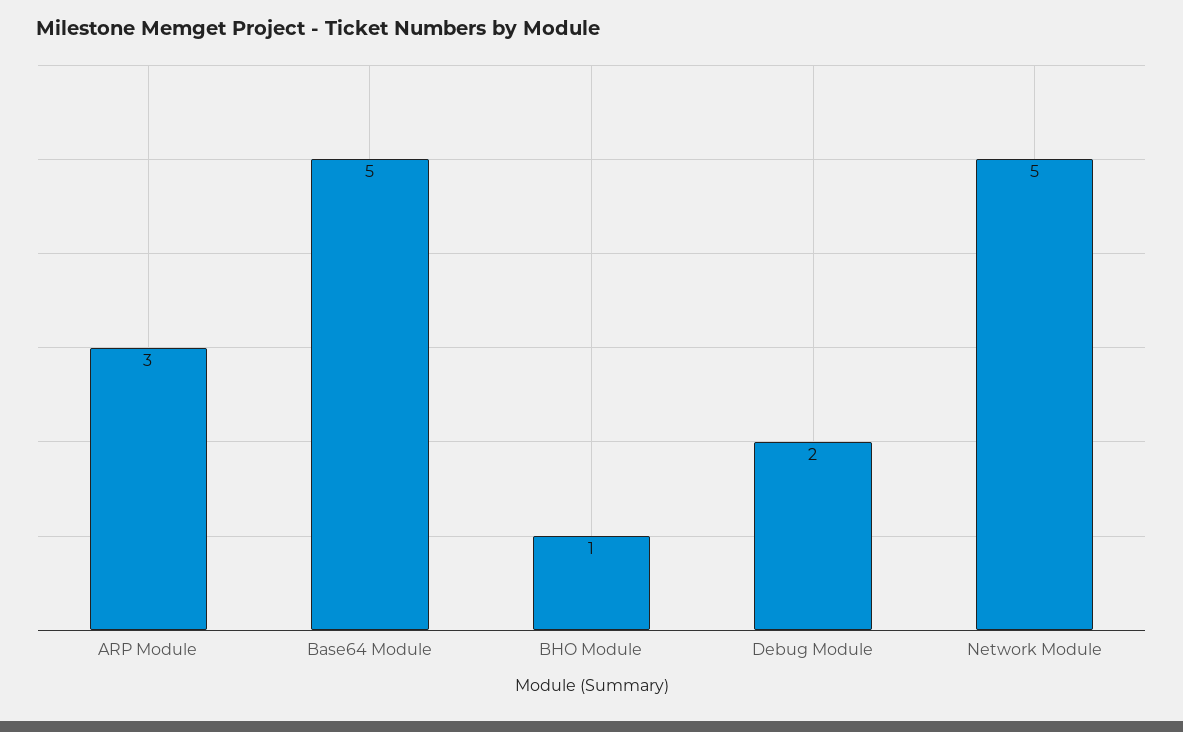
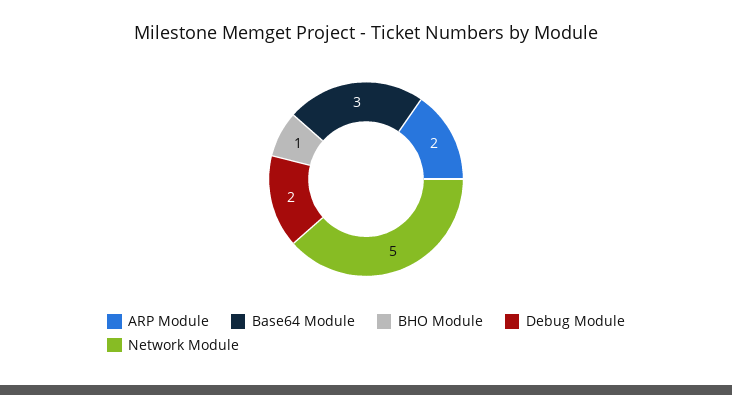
ARP Module: 3 -> 2
Base64 Module: 5 -> 3

